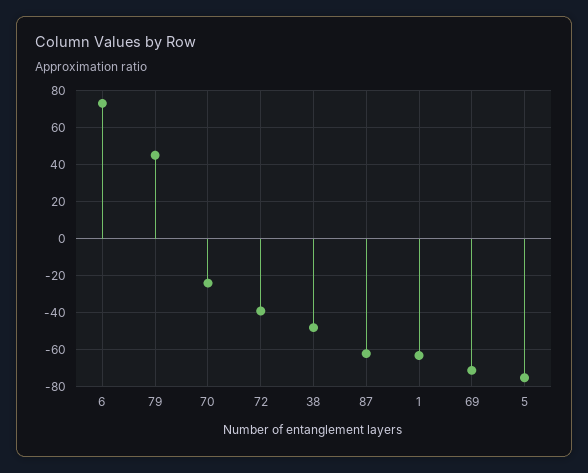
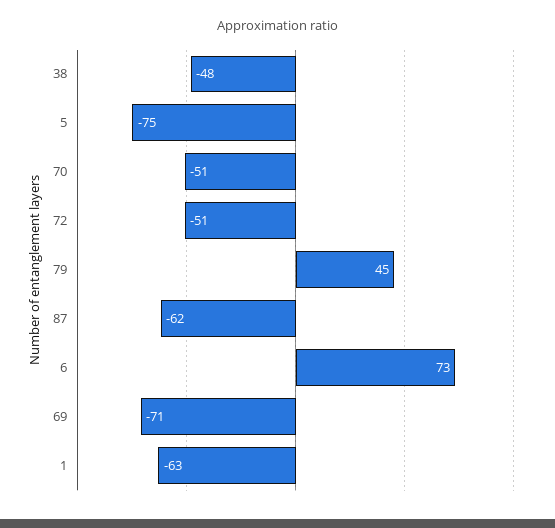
70: -25 -> -51
72: -40 -> -51

